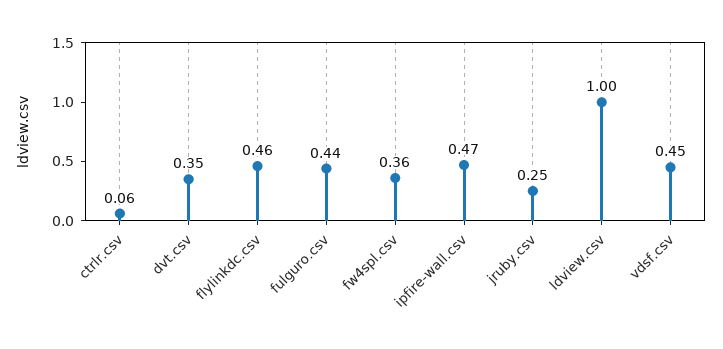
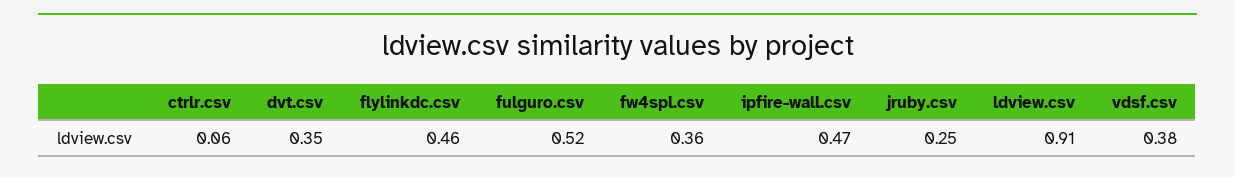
fulguro.csv: 0.44 -> 0.52
ldview.csv: 1 -> 0.91
vdsf.csv: 0.45 -> 0.38

